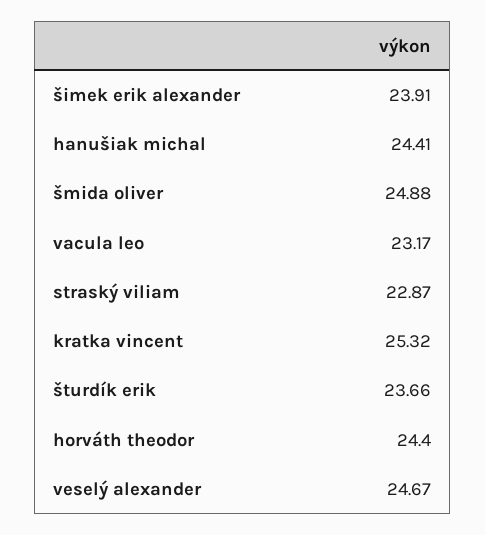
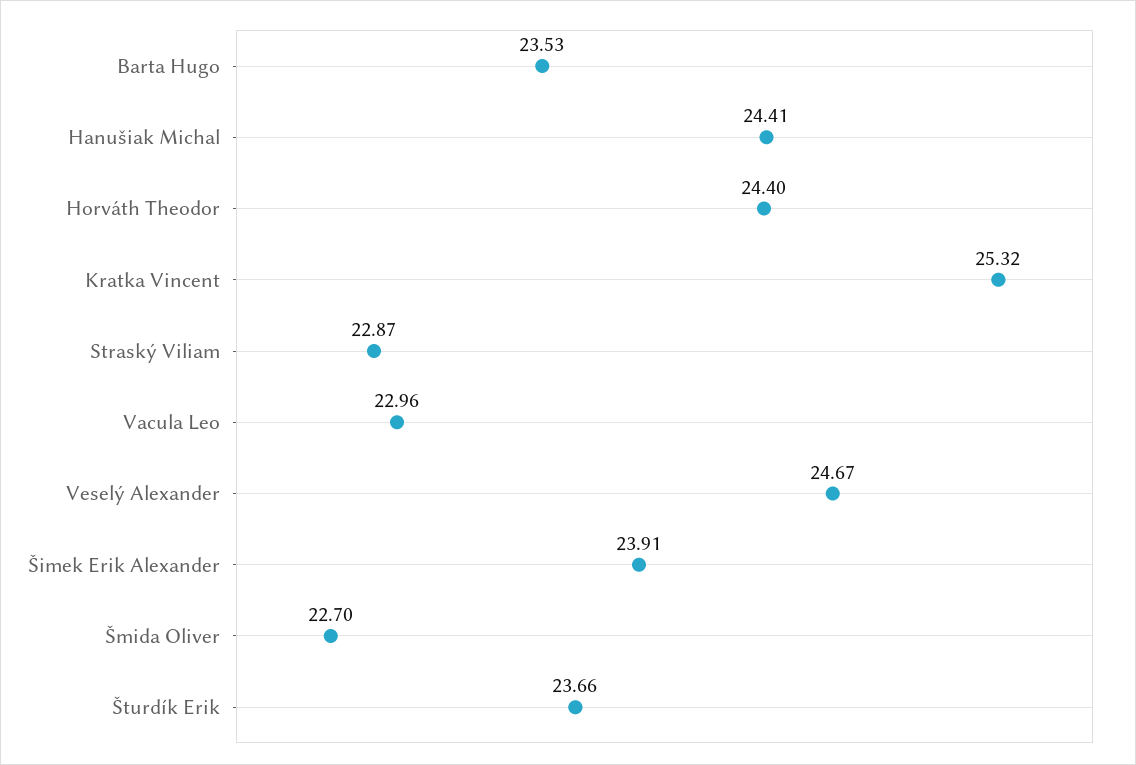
šmida oliver: 24.88 -> 22.7
vacula leo: 23.17 -> 22.96
Barta Hugo: none -> 23.53

